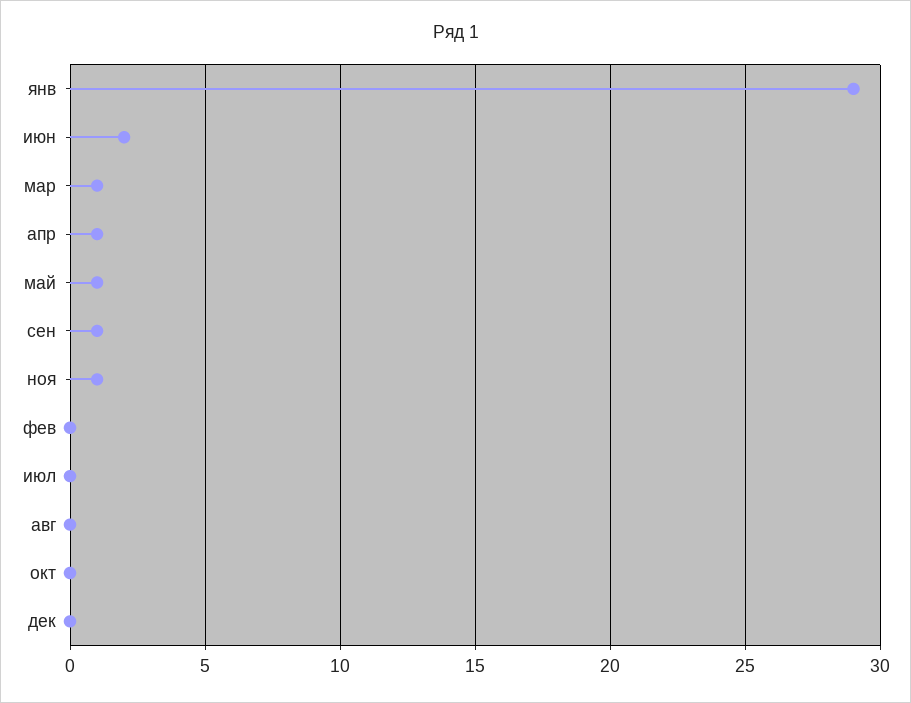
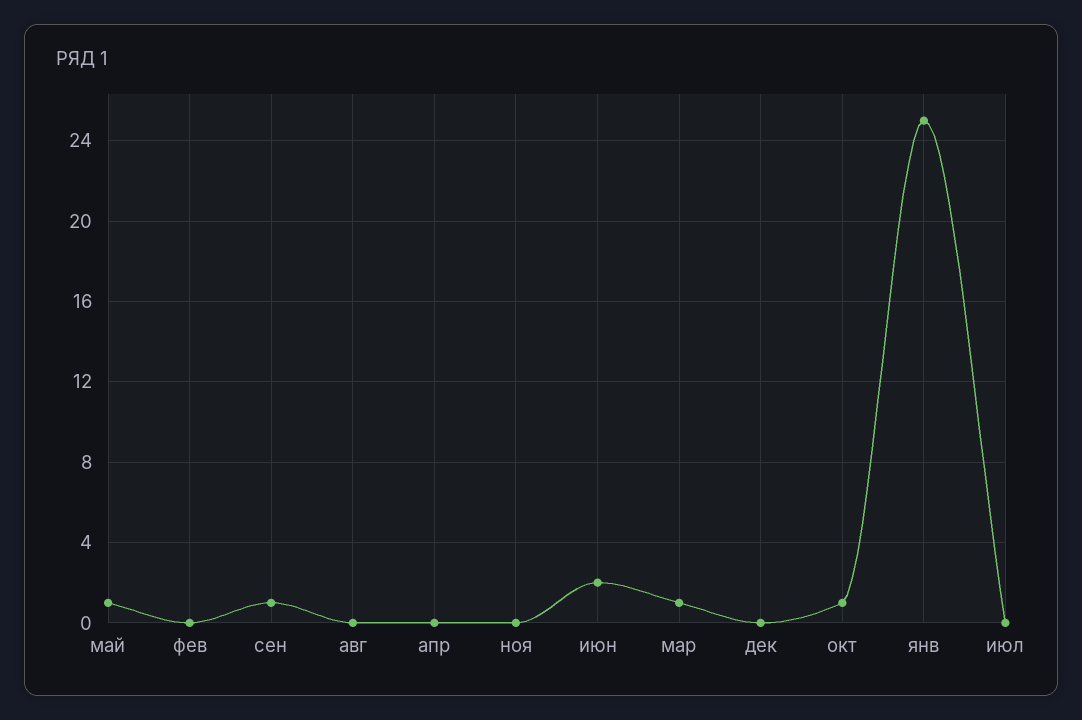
янв: 29 -> 25
апр: 1 -> 0
ноя: 1 -> 0
окт: 0 -> 1

